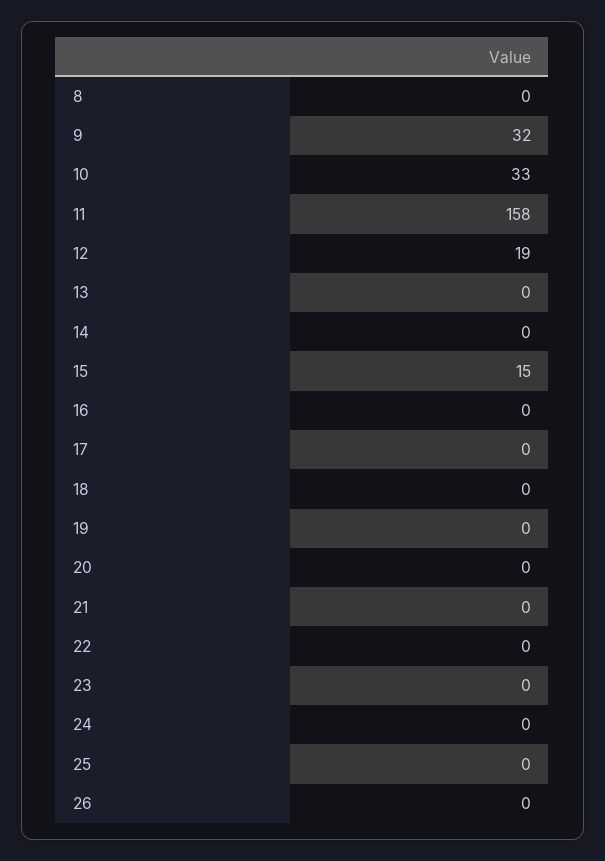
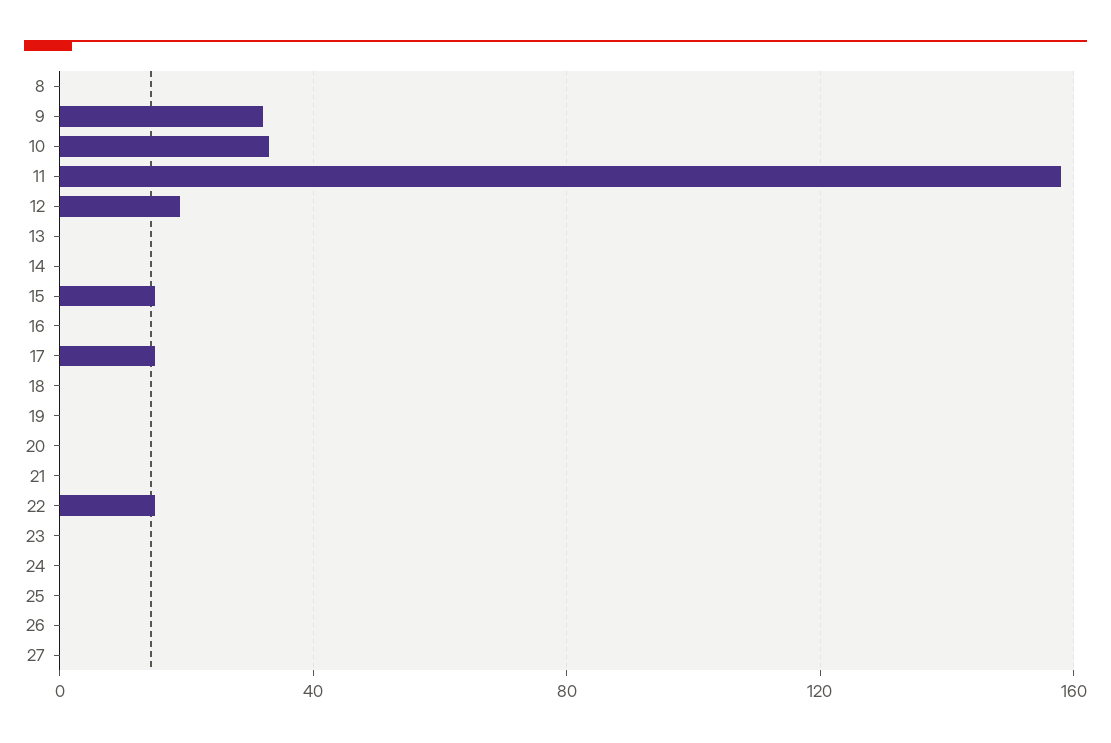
17: 0 -> 15
22: 0 -> 15
27: none -> 0

